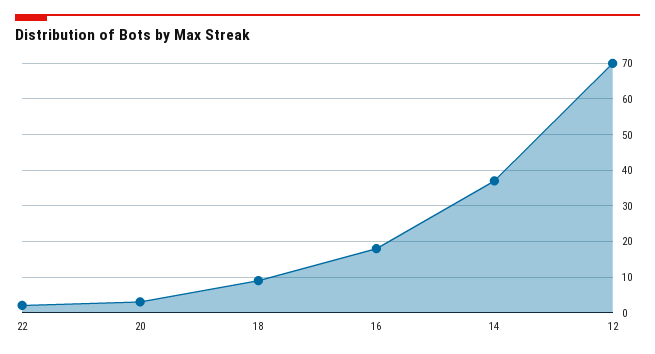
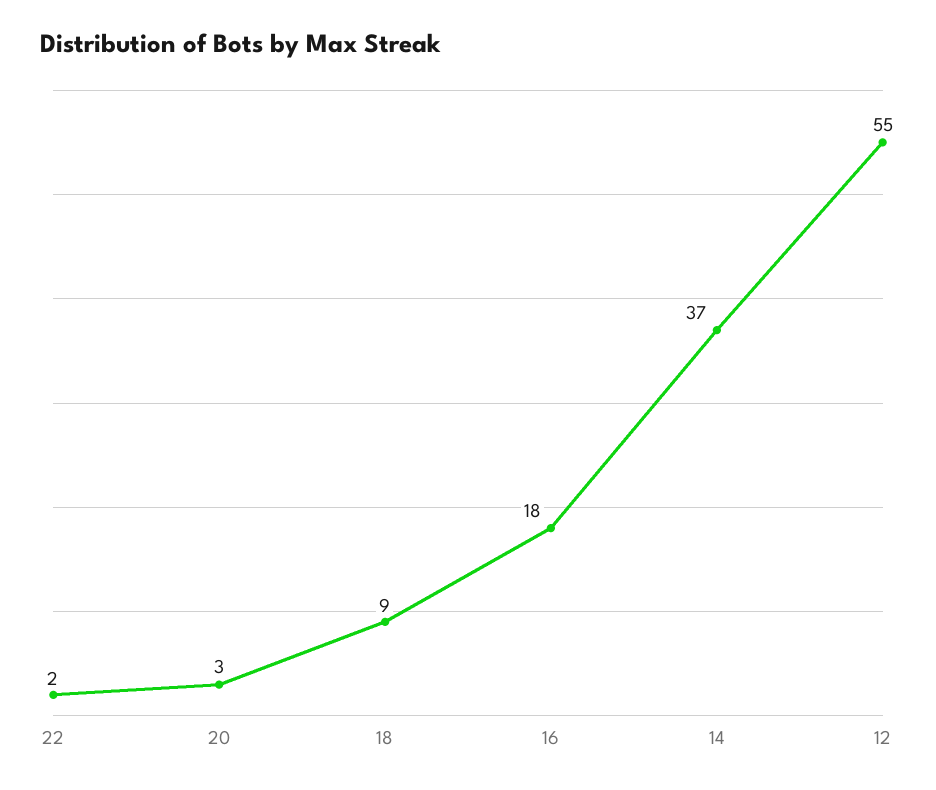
12: 70 -> 55

